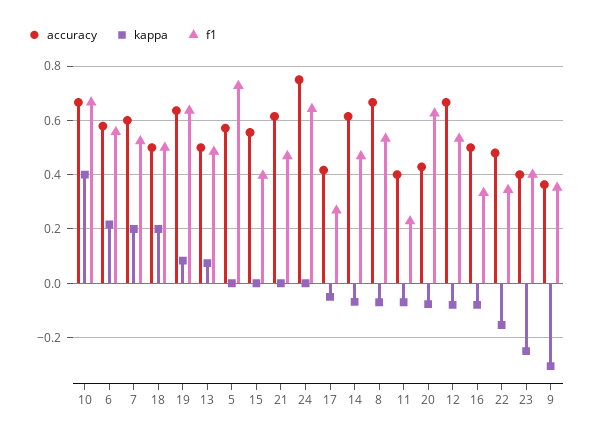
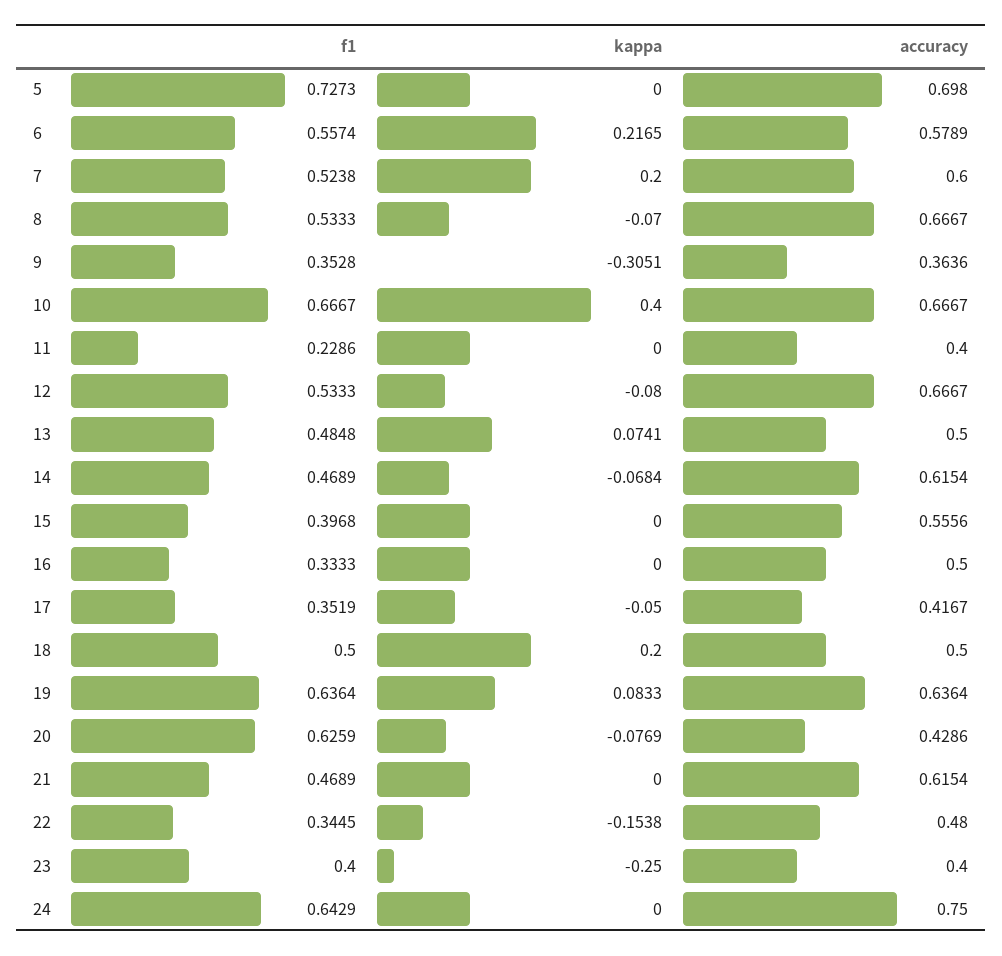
accuracy, 5: 0.575 -> 0.698
f1, 17: 0.275 -> 0.3519
kappa, 11: -0.075 -> 0
kappa, 16: -0.075 -> 0

